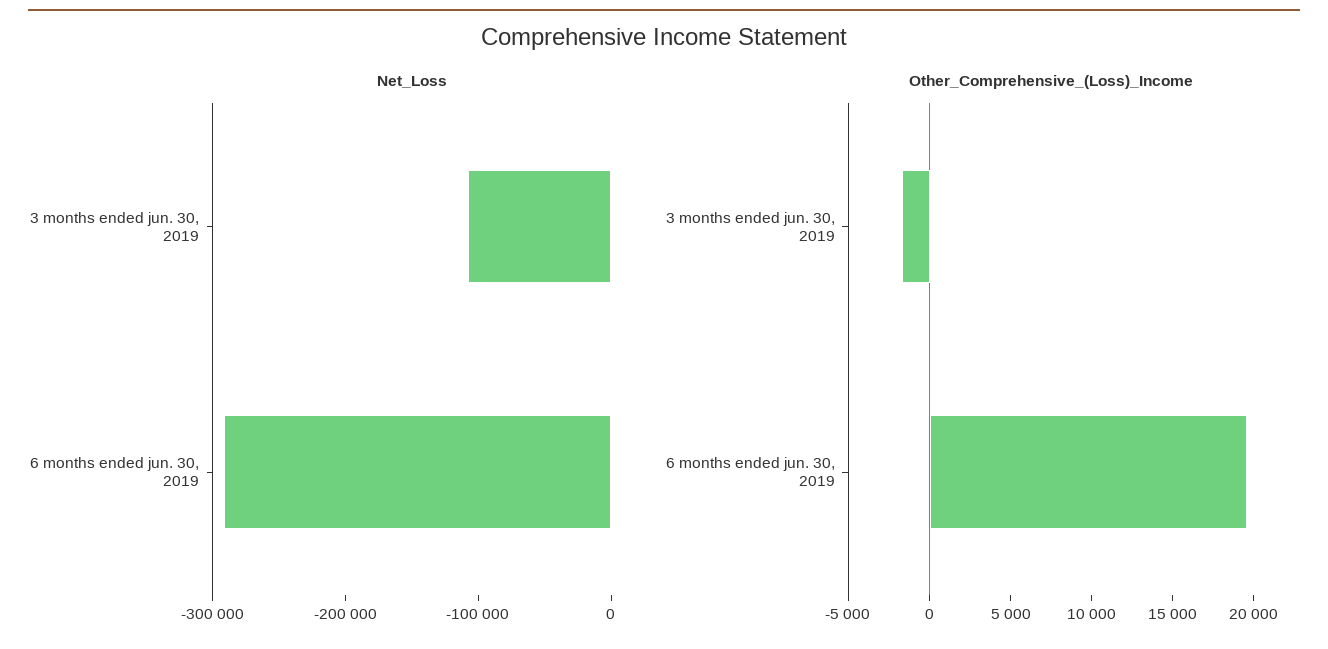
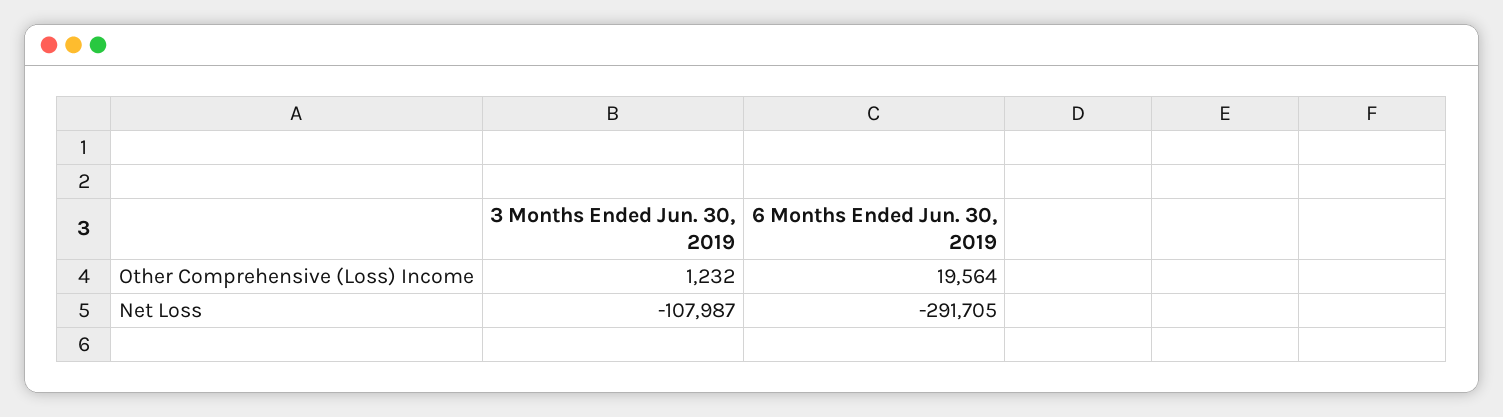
Other_Comprehensive_(Loss)_Income, 3 months ended jun. 30, 2019: -2000 -> 1232

